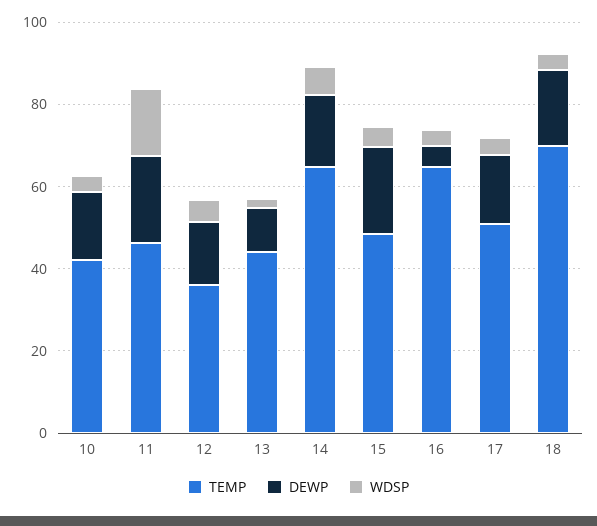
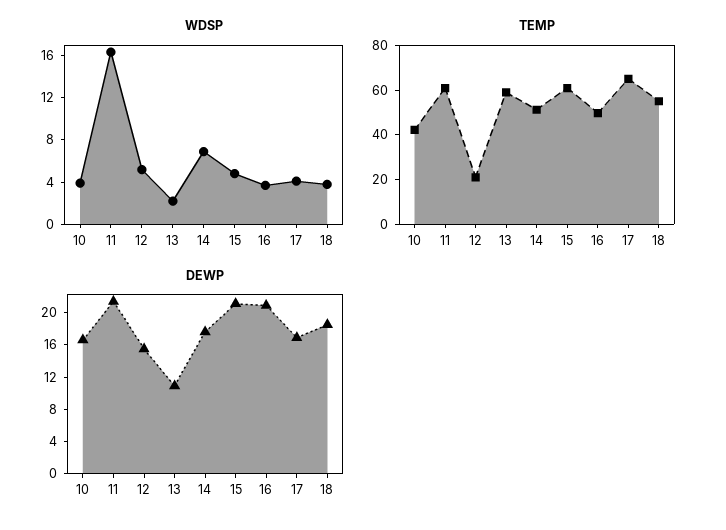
TEMP, 11: 45 -> 60
TEMP, 12: 35 -> 20
TEMP, 13: 45 -> 60
TEMP, 14: 65 -> 50
TEMP, 15: 50 -> 60
TEMP, 16: 65 -> 50
DEWP, 16: 5 -> 21
TEMP, 17: 50 -> 65
TEMP, 18: 70 -> 55

